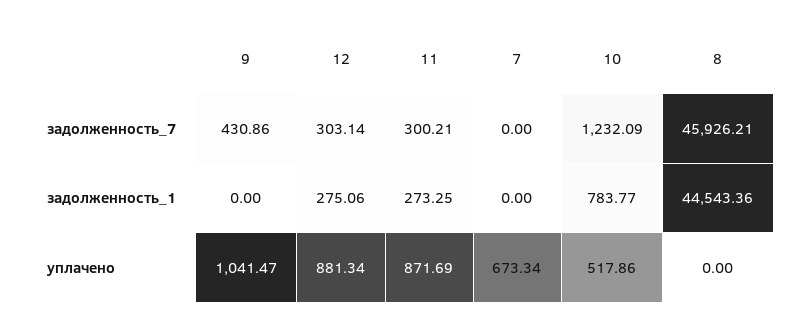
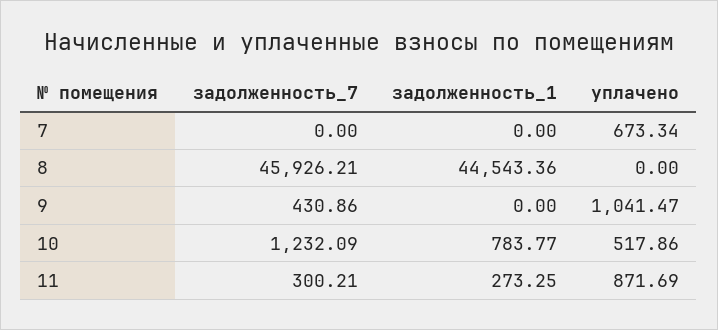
12, задолженность_7: 303.14 -> none
12, задолженность_1: 275.06 -> none
12, уплачено: 881.34 -> none

